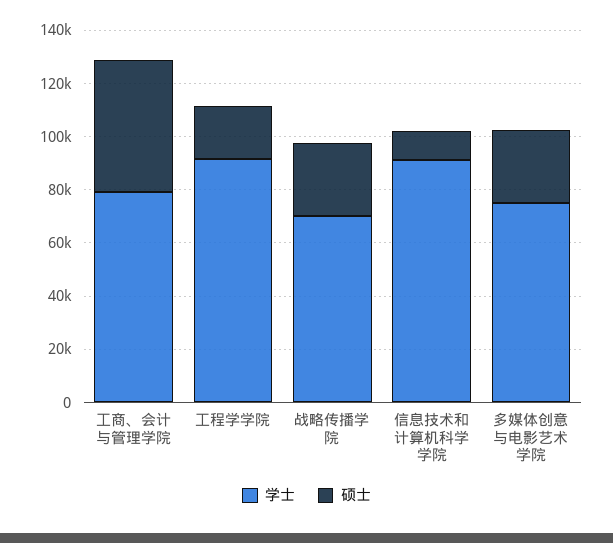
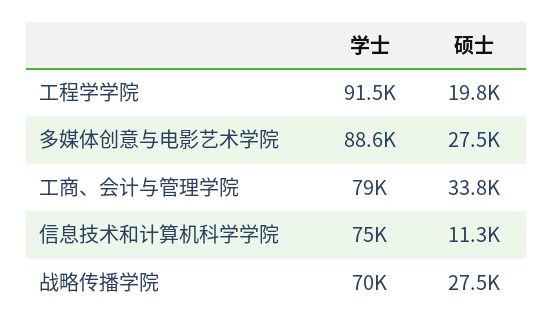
硕士, 工商、会计与管理学院: 50000 -> 33800
学士, 信息技术和计算机科学学院: 90000 -> 75000
学士, 多媒体创意与电影艺术学院: 75000 -> 88600

